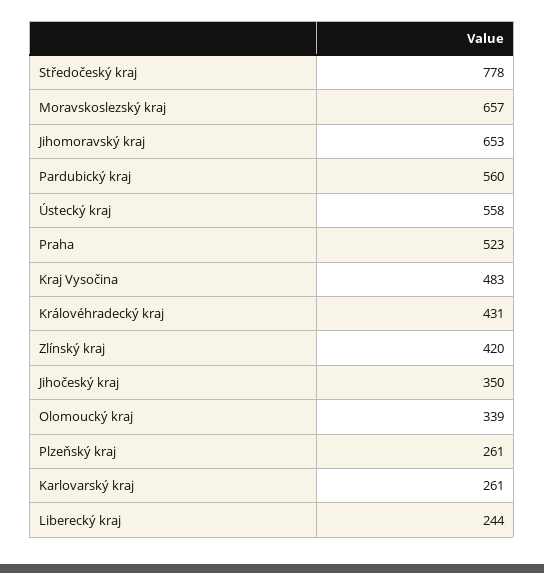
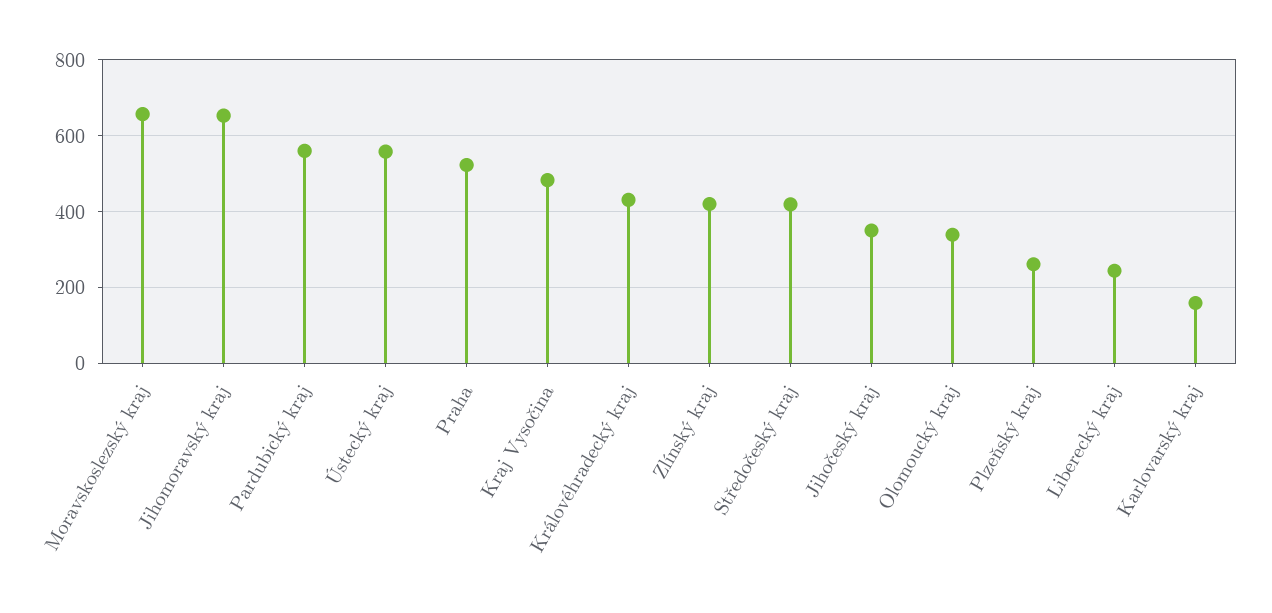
Středočeský kraj: 778 -> 420
Karlovarský kraj: 261 -> 160

